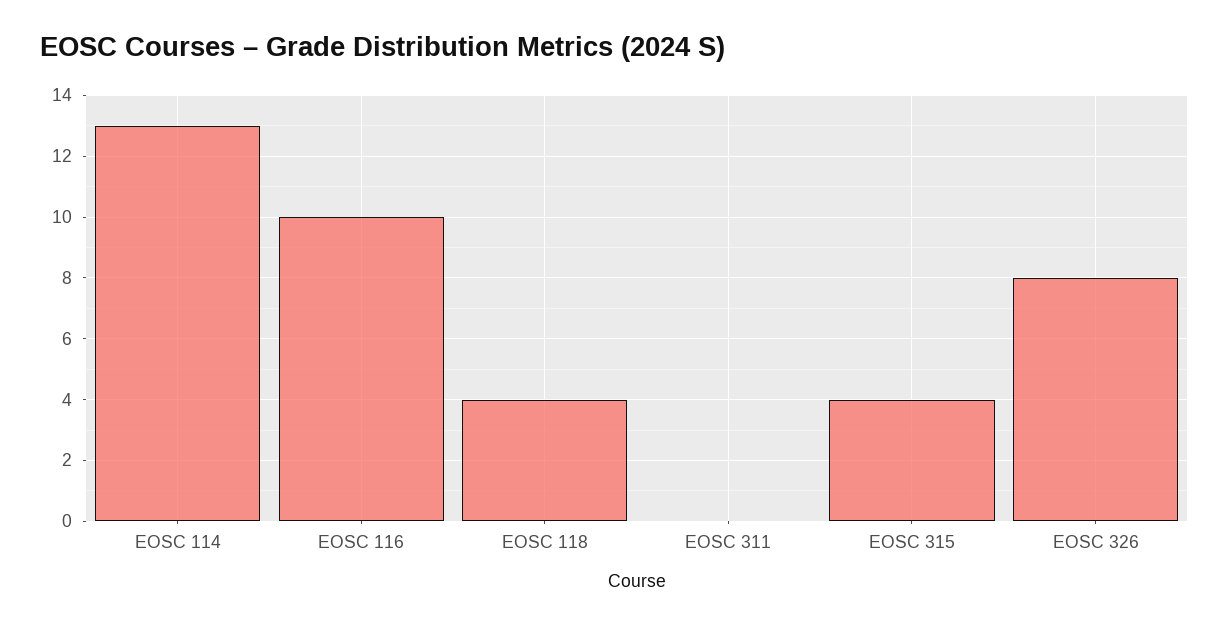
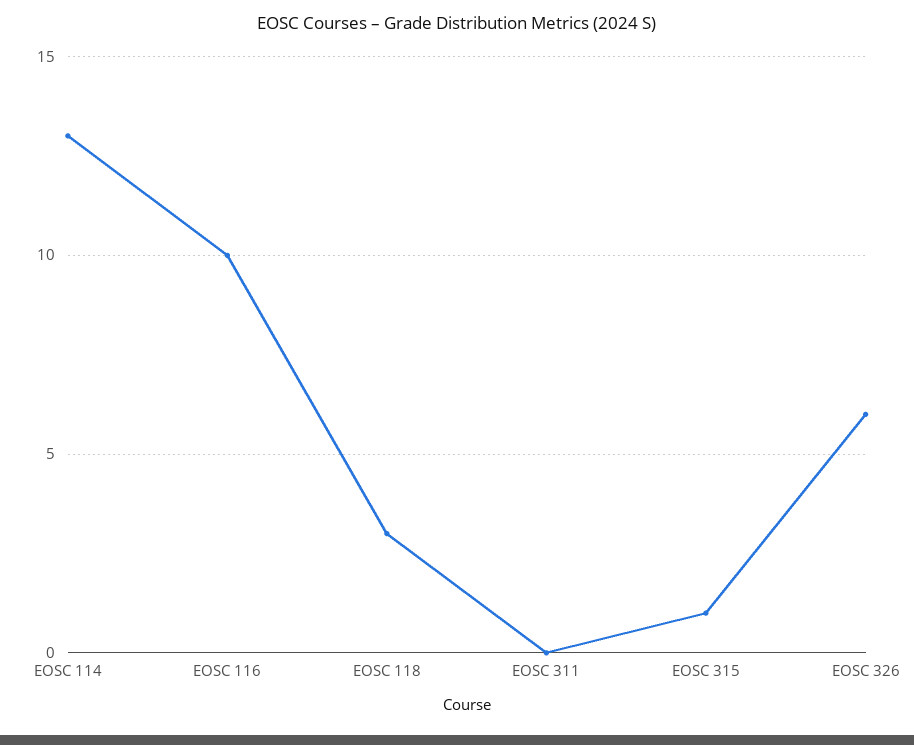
EOSC 118: 4 -> 3
EOSC 315: 4 -> 1
EOSC 326: 8 -> 6

